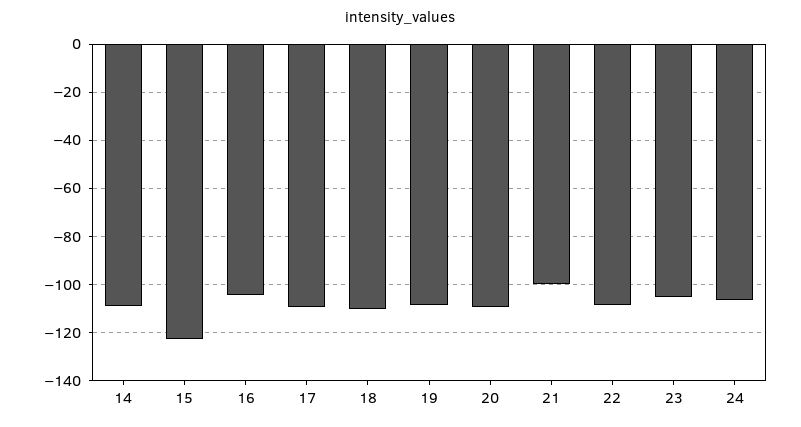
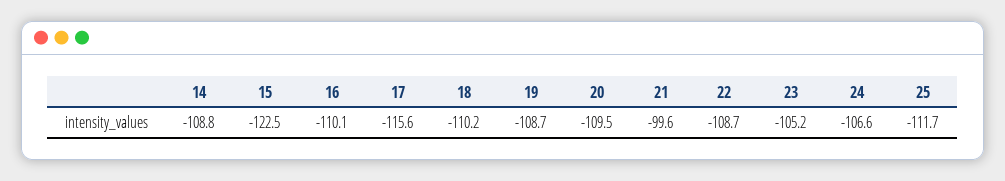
16: -105 -> -110.1
17: -110 -> -115.6
25: none -> -111.7

